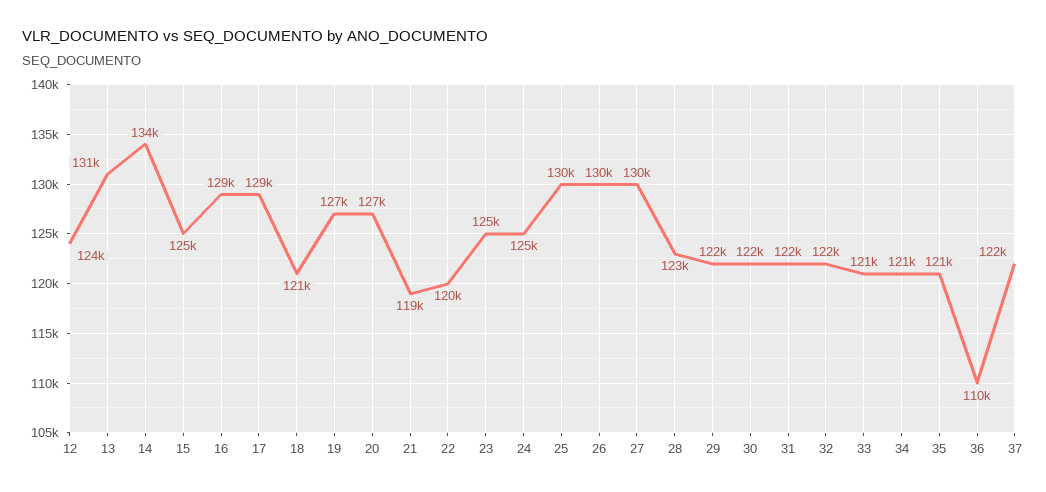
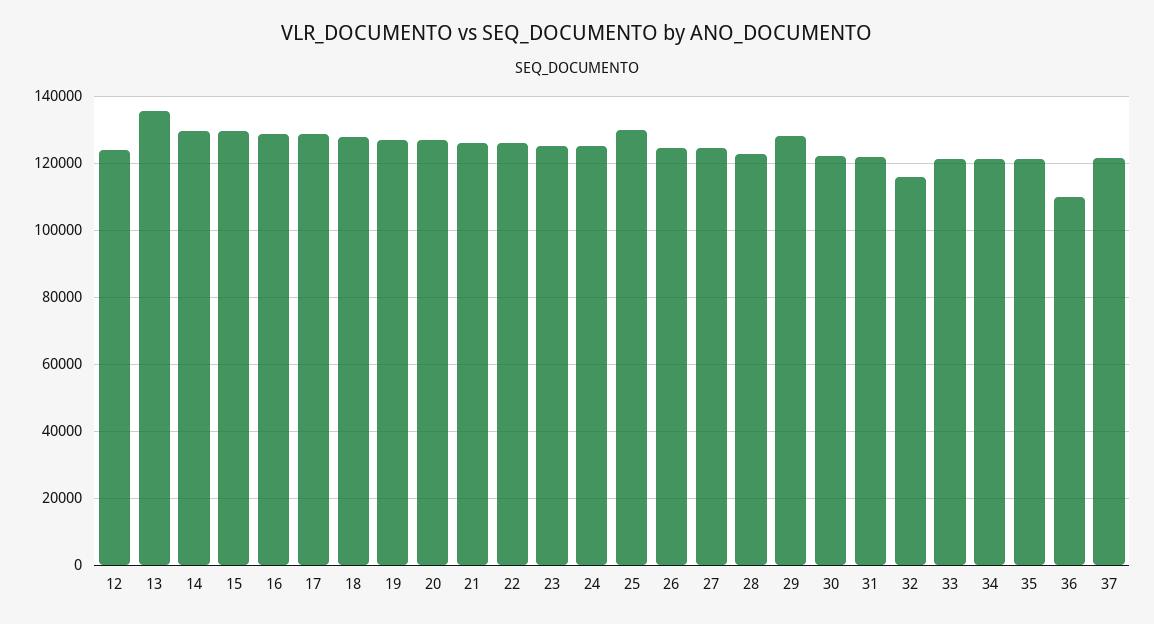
13: 131000 -> 136000
14: 134000 -> 130000
15: 125000 -> 130000
18: 121000 -> 128000
21: 119000 -> 126000
22: 120000 -> 126000
26: 130000 -> 124000
27: 130000 -> 124000
29: 122000 -> 128000
32: 122000 -> 116000

